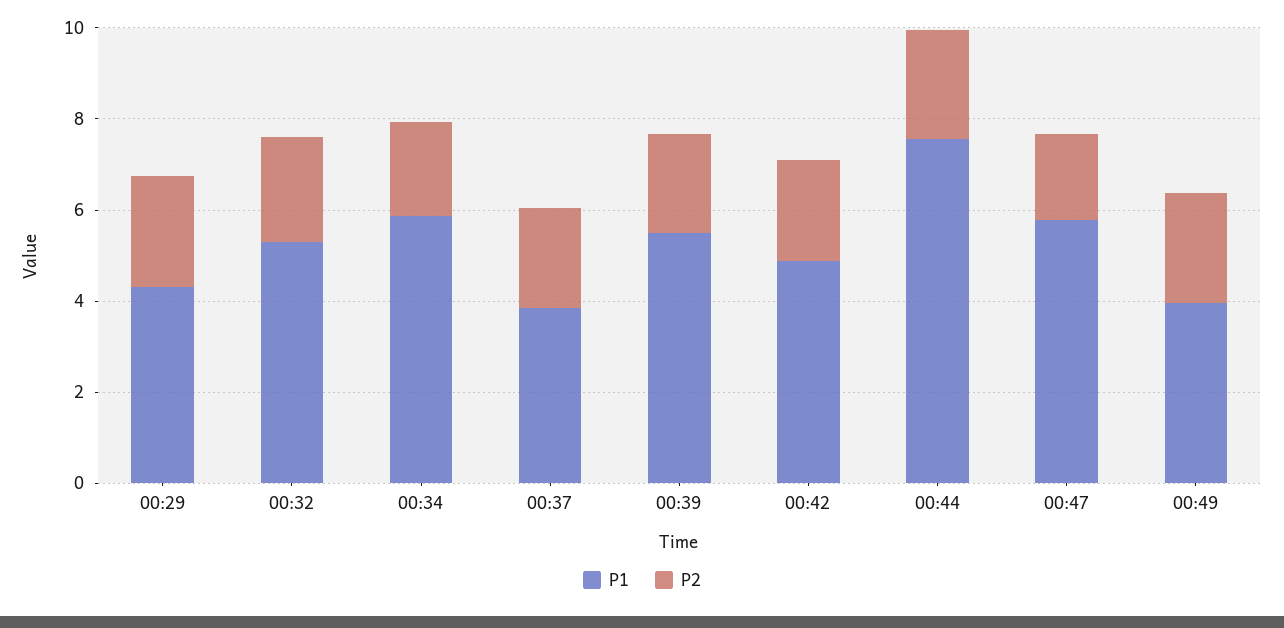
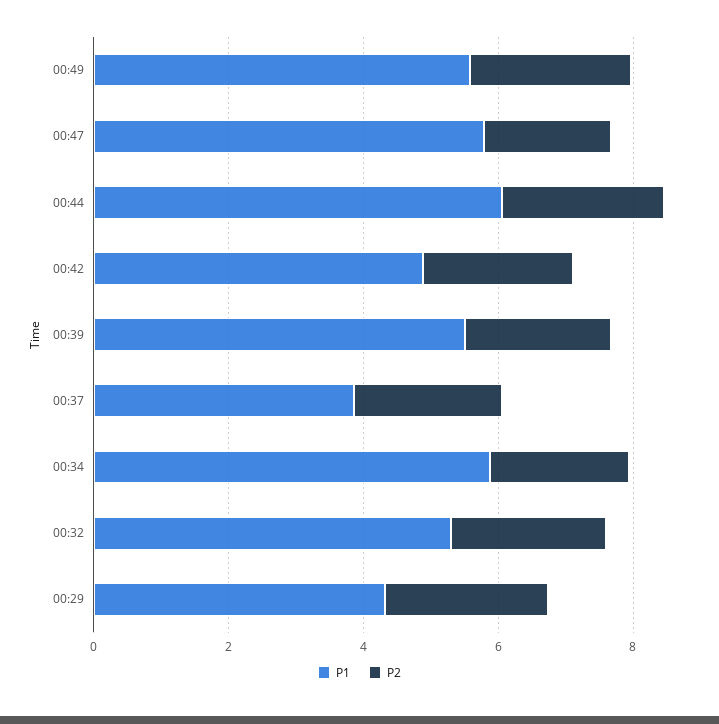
P1, 00:44: 7.5 -> 6
P1, 00:49: 4 -> 5.5

